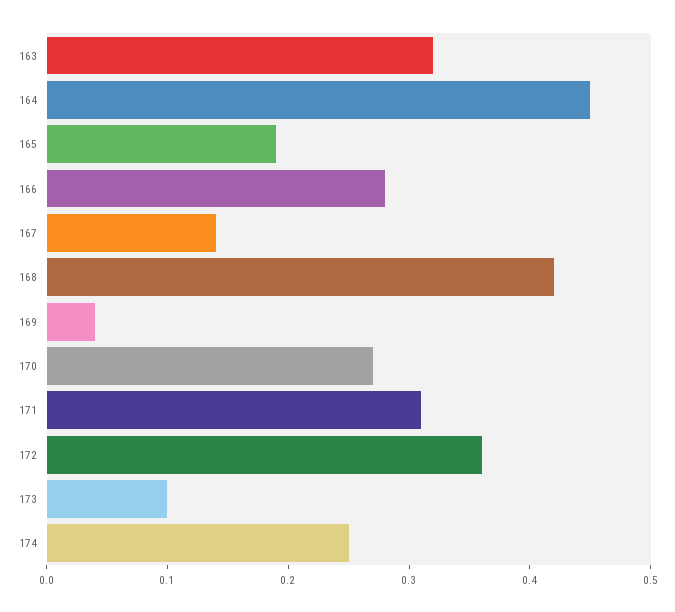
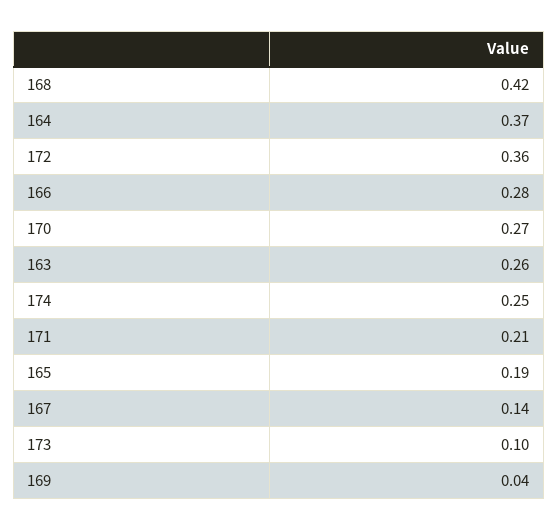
163: 0.32 -> 0.26
164: 0.45 -> 0.37
171: 0.31 -> 0.21

